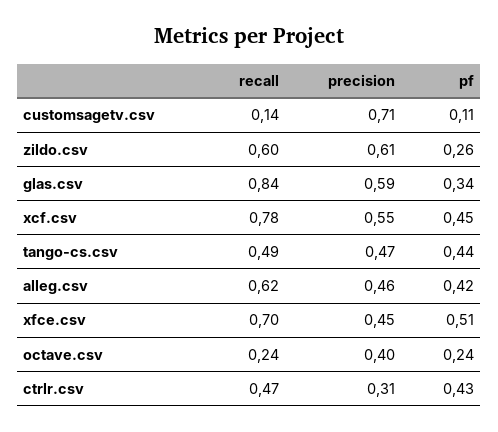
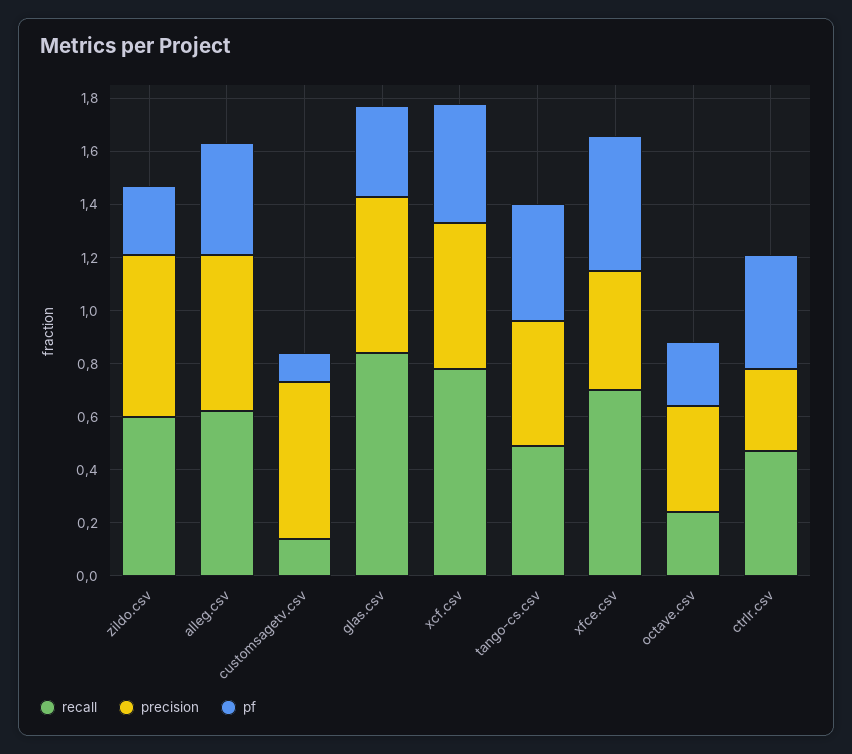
precision, customsagetv.csv: 0.71 -> 0.6
precision, alleg.csv: 0.46 -> 0.6

